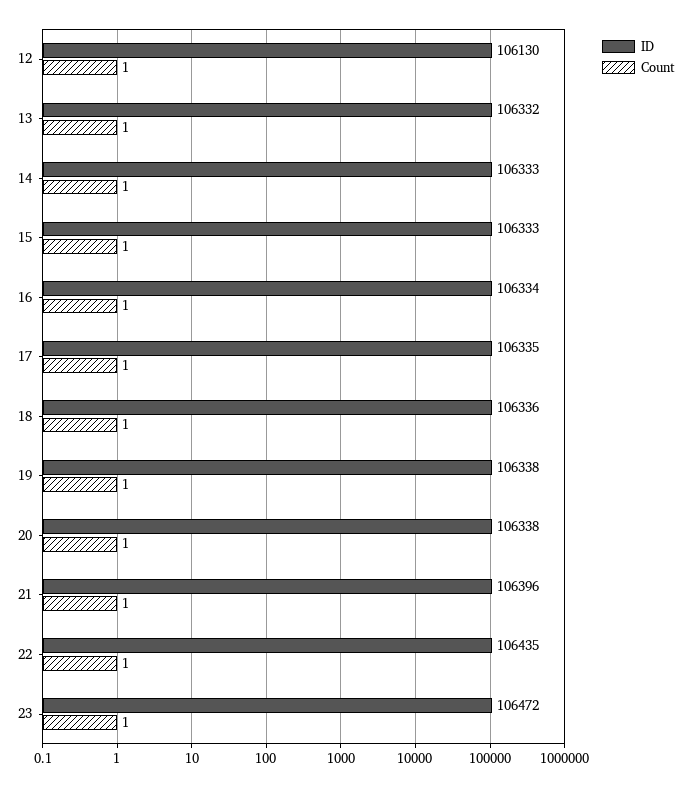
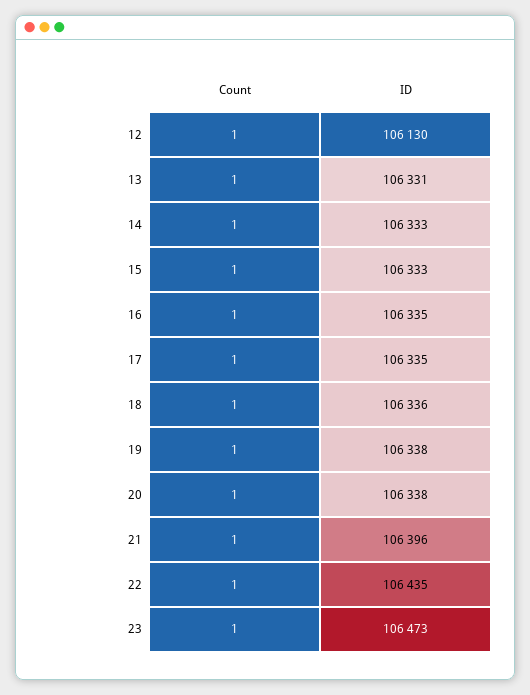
ID, 13: 106332 -> 106331
ID, 16: 106334 -> 106335
ID, 23: 106472 -> 106473

